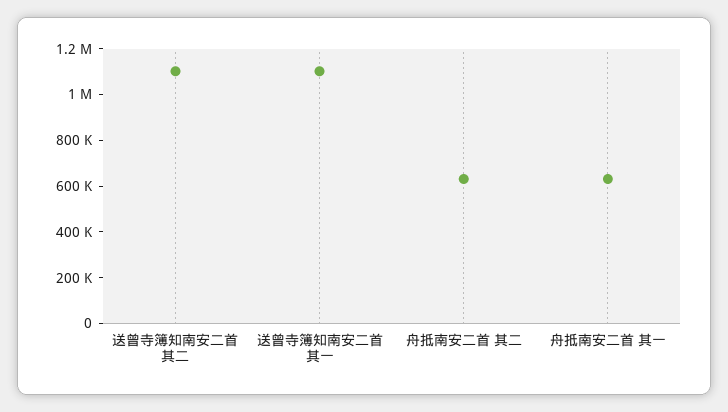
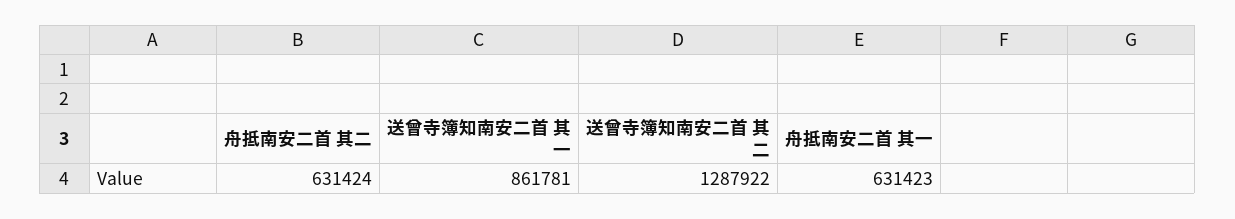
送曾寺簿知南安二首 其二: 1100000 -> 1287922
送曾寺簿知南安二首 其一: 1100000 -> 861781

